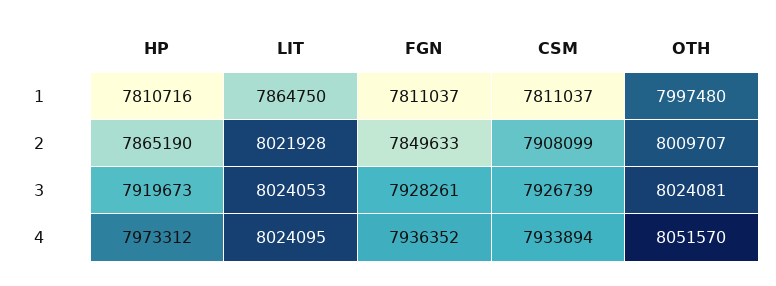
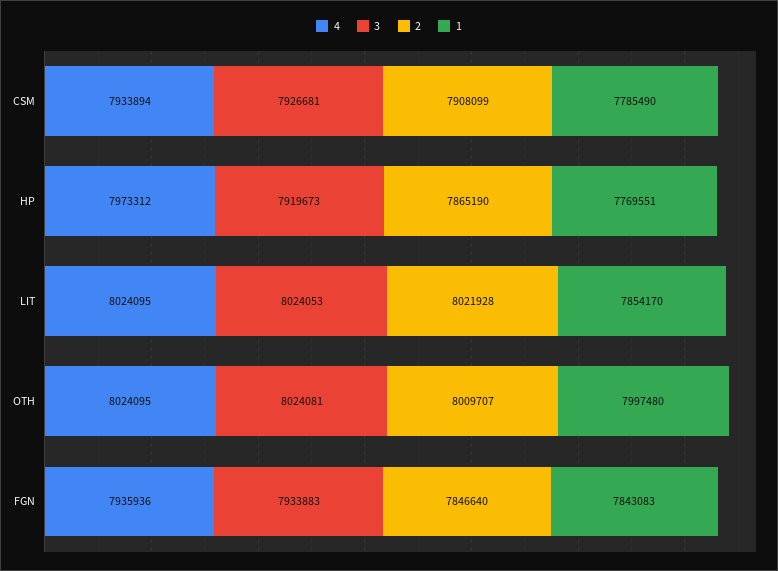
1, HP: 7810716 -> 7769551
1, LIT: 7864750 -> 7854170
1, FGN: 7811037 -> 7843083
1, CSM: 7811037 -> 7785490
2, FGN: 7849633 -> 7846640
3, FGN: 7928261 -> 7933883
3, CSM: 7926739 -> 7926681
4, FGN: 7936352 -> 7935936
4, OTH: 8051570 -> 8024095

